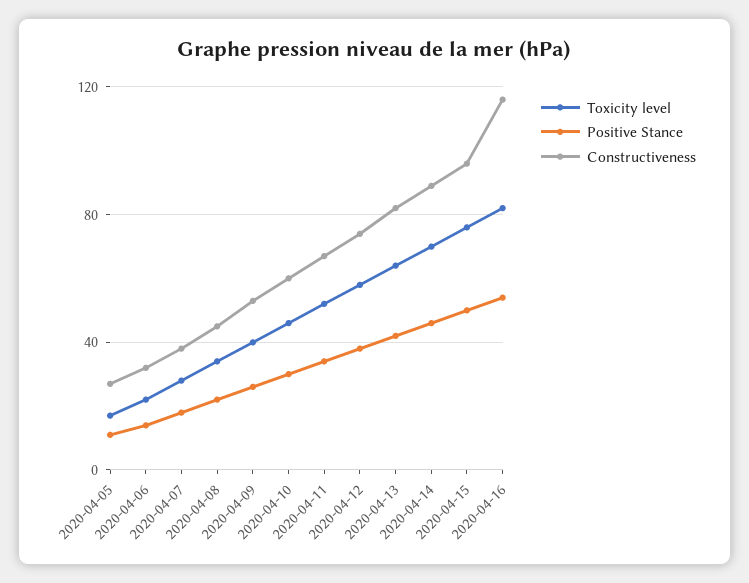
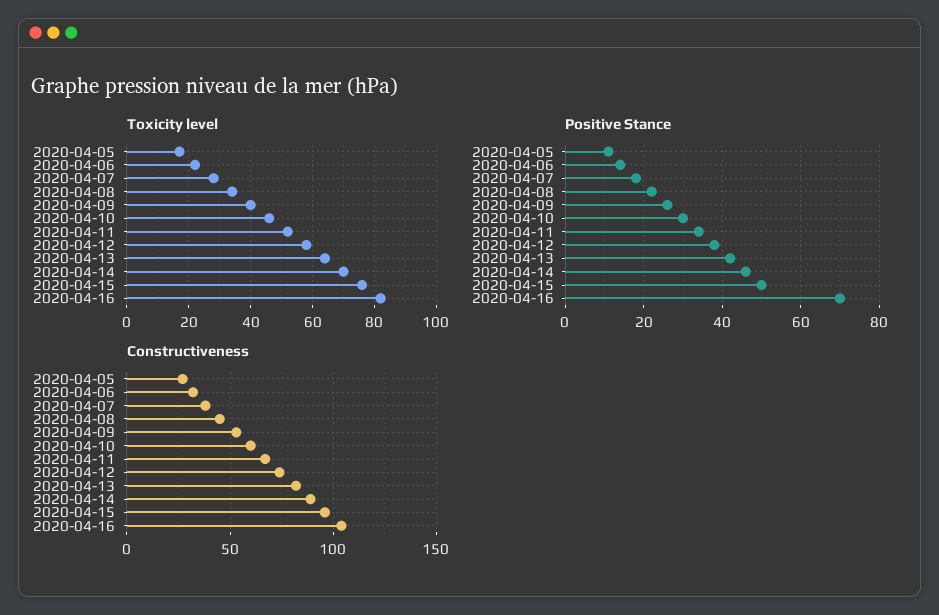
Positive Stance, 2020-04-16: 55 -> 70
Constructiveness, 2020-04-16: 115 -> 105

